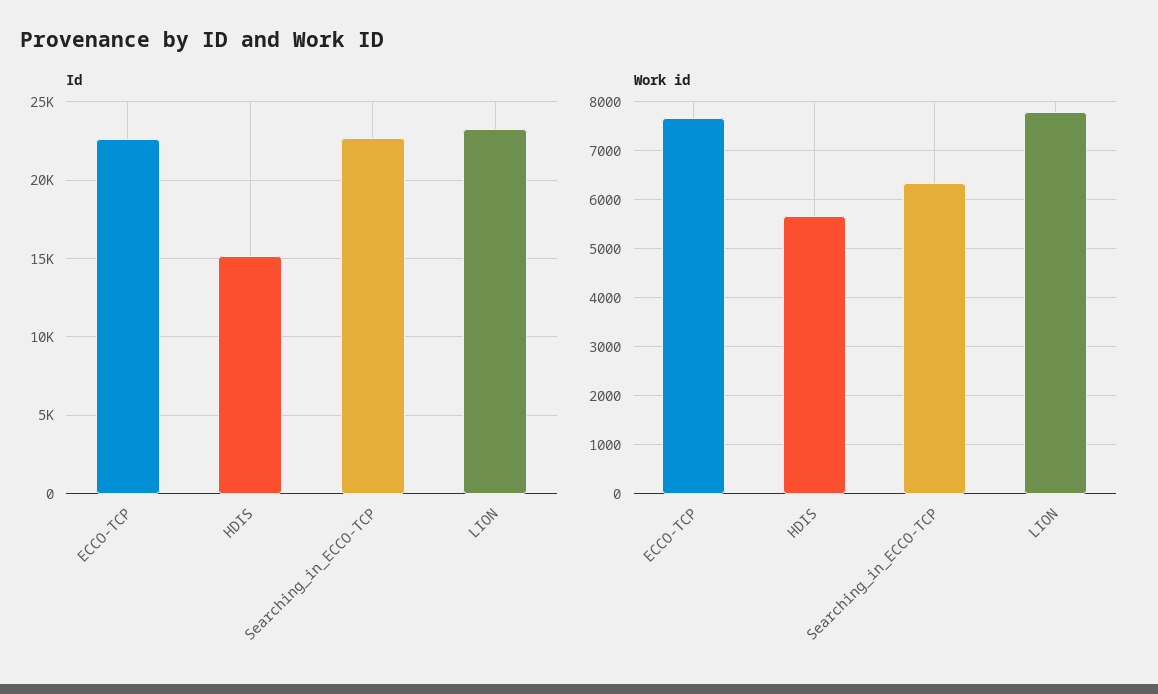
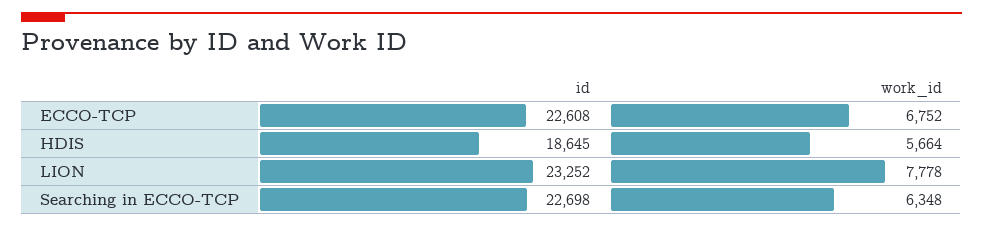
Id, HDIS: 15000 -> 18645
Work id, ECCO-TCP: 7600 -> 6752

